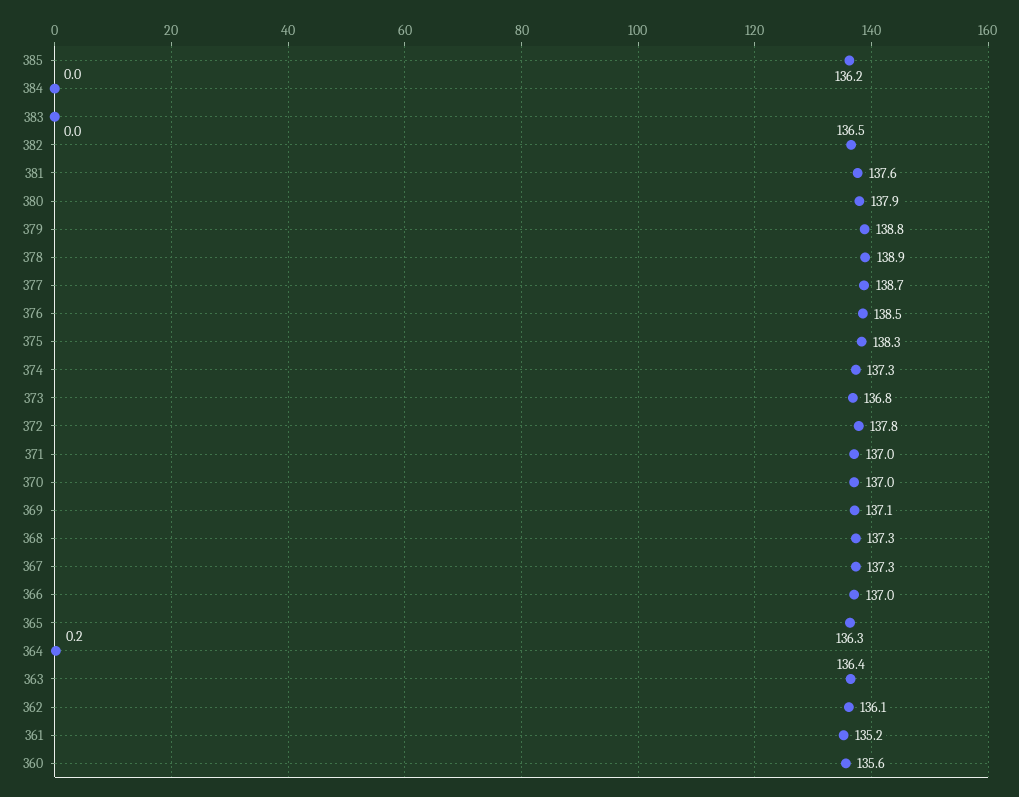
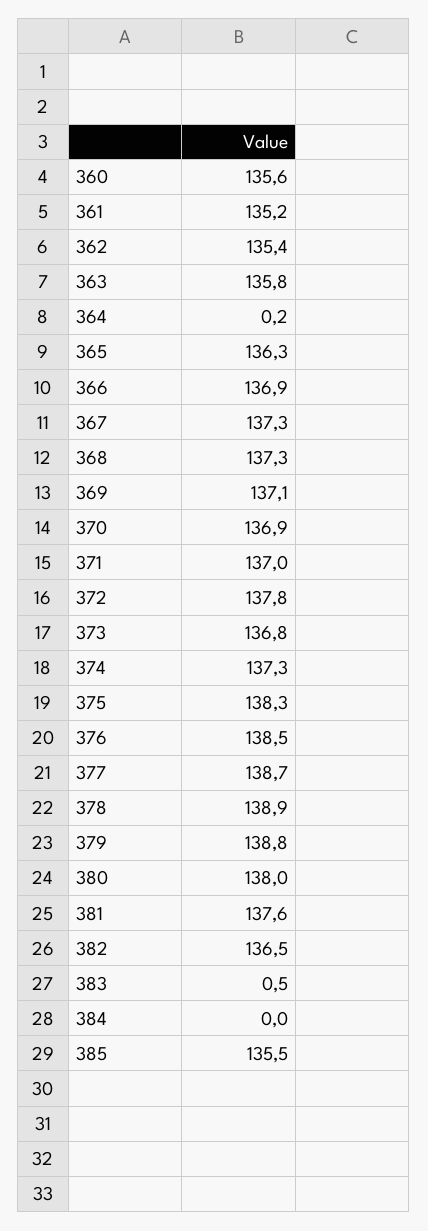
385: 136.2 -> 135.5
383: 0 -> 0.5
380: 137.9 -> 138
370: 137 -> 136.9
366: 137 -> 136.9
363: 136.4 -> 135.8
362: 136.1 -> 135.4

